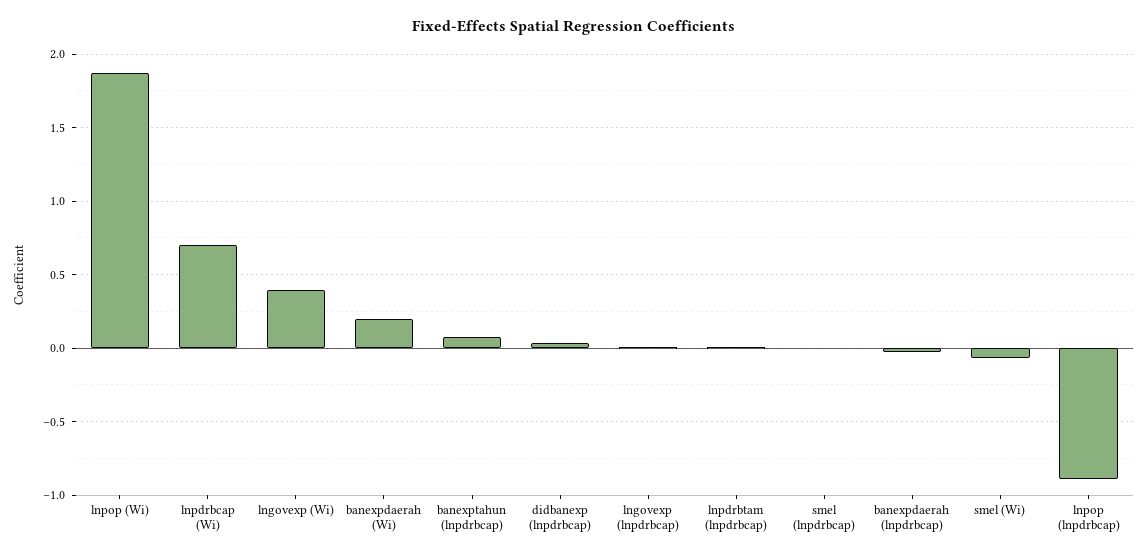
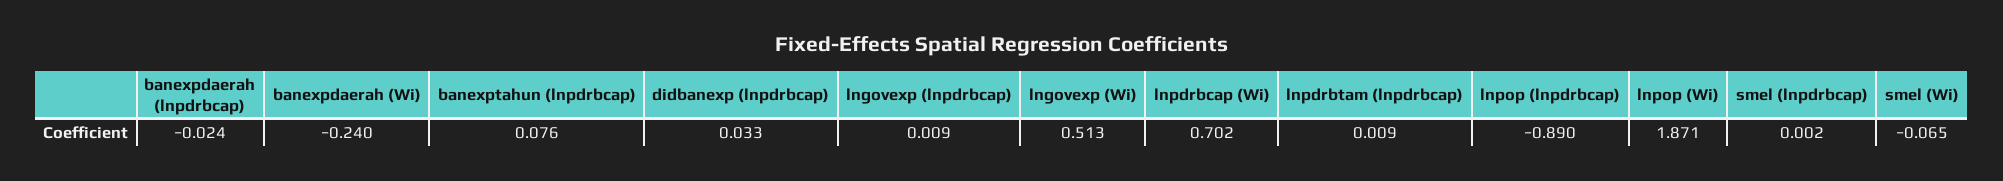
lngovexp (Wi): 0.4 -> 0.513
banexpdaerah (Wi): 0.2 -> -0.24

